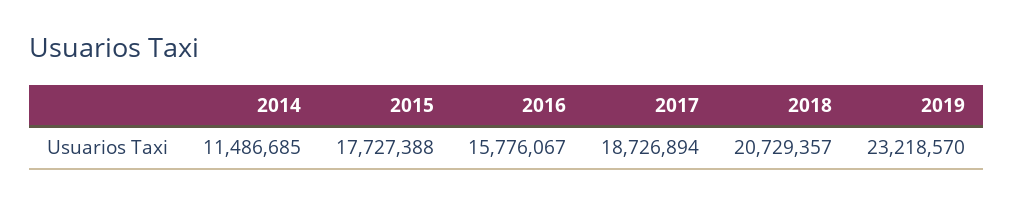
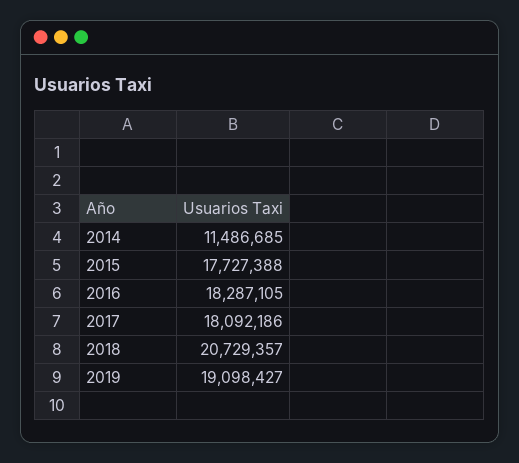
2016: 15776067 -> 18287105
2017: 18726894 -> 18092186
2019: 23218570 -> 19098427

